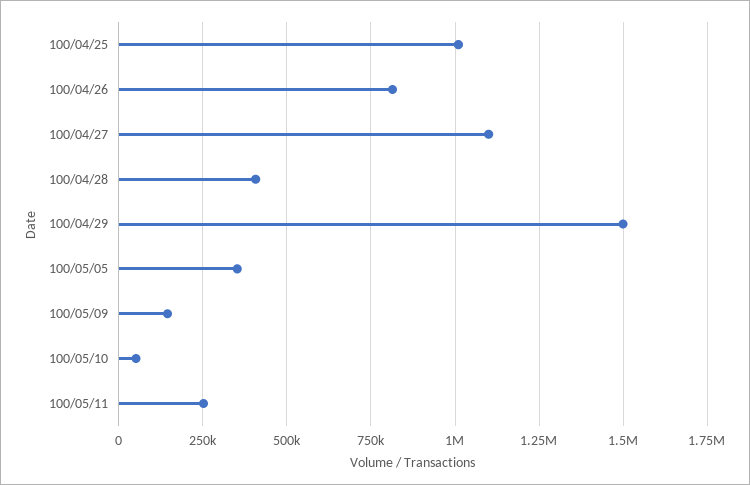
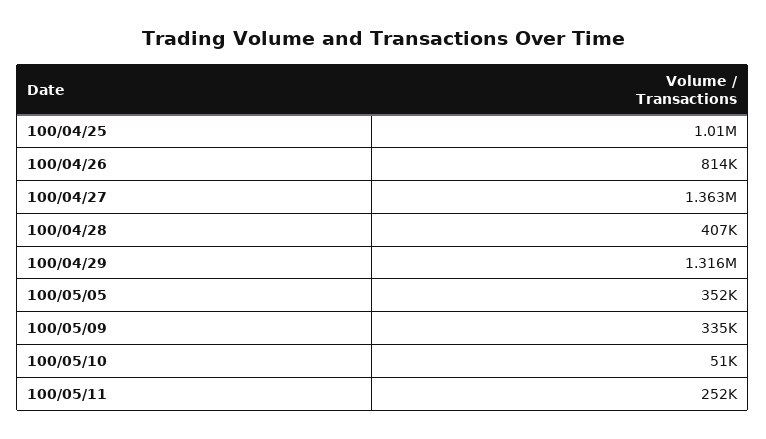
100/04/27: 1100000 -> 1363000
100/04/29: 1500000 -> 1316000
100/05/09: 150000 -> 335000

